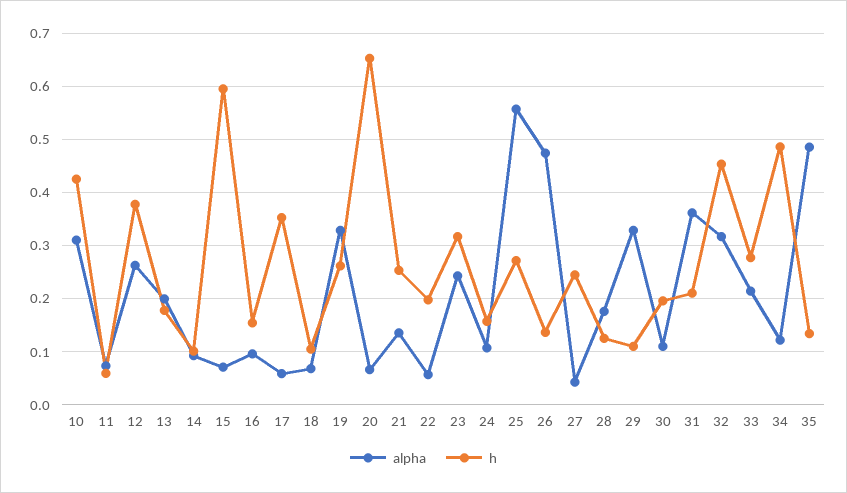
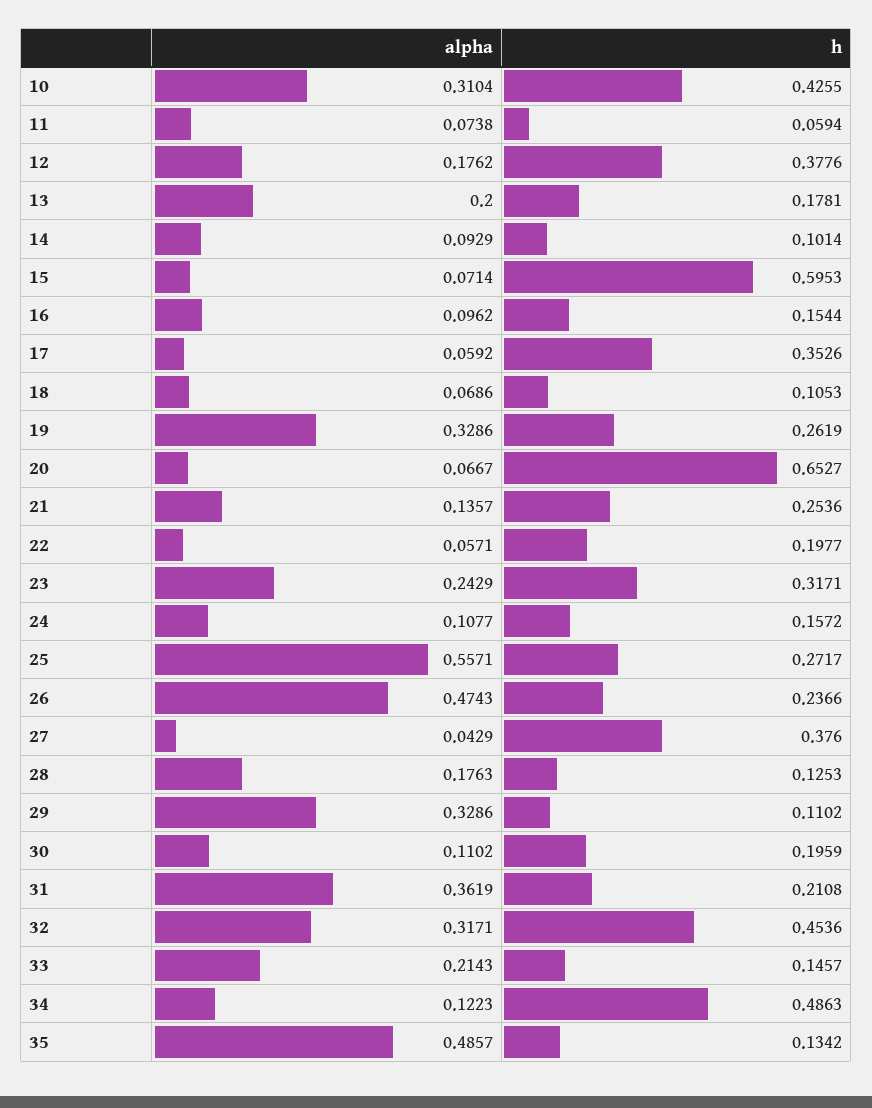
alpha, 12: 0.26 -> 0.1762
h, 26: 0.14 -> 0.2366
h, 27: 0.24 -> 0.376
h, 33: 0.28 -> 0.1457

